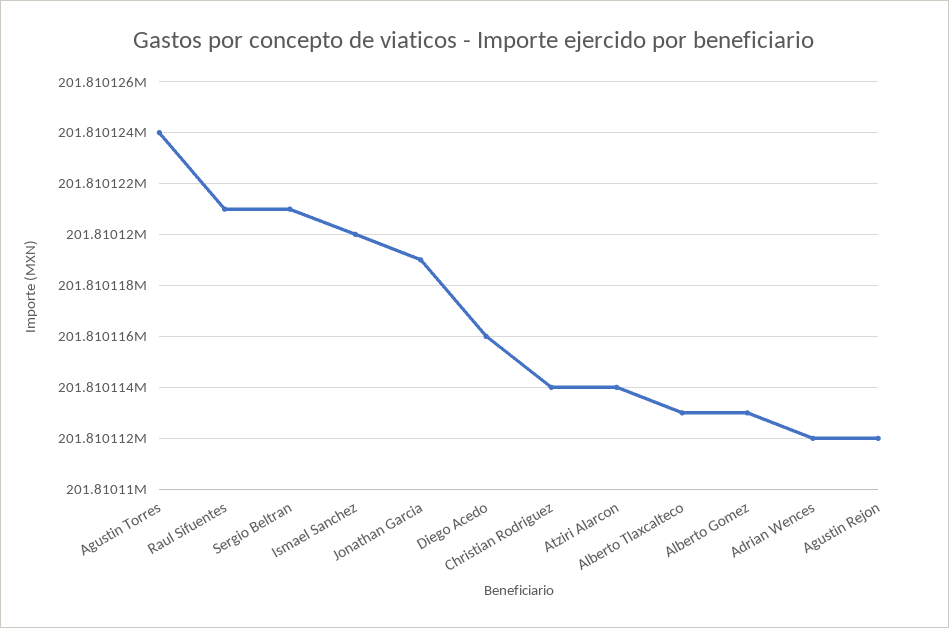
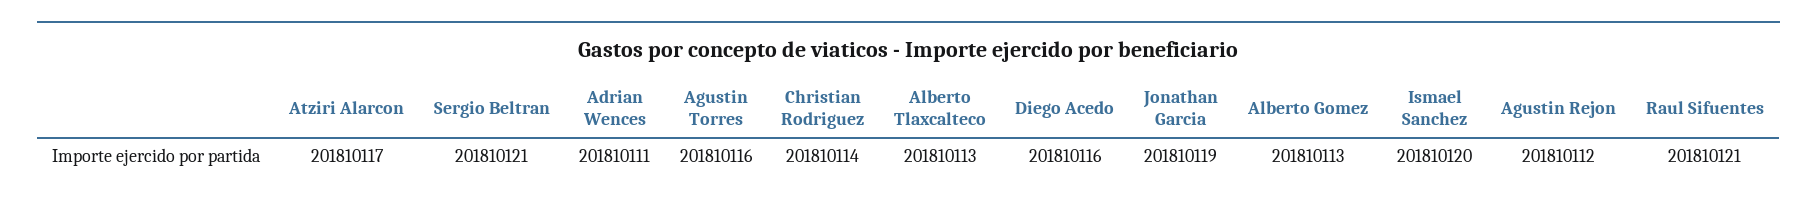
Agustin Torres: 201810124 -> 201810116
Atziri Alarcon: 201810114 -> 201810117
Adrian Wences: 201810112 -> 201810111

